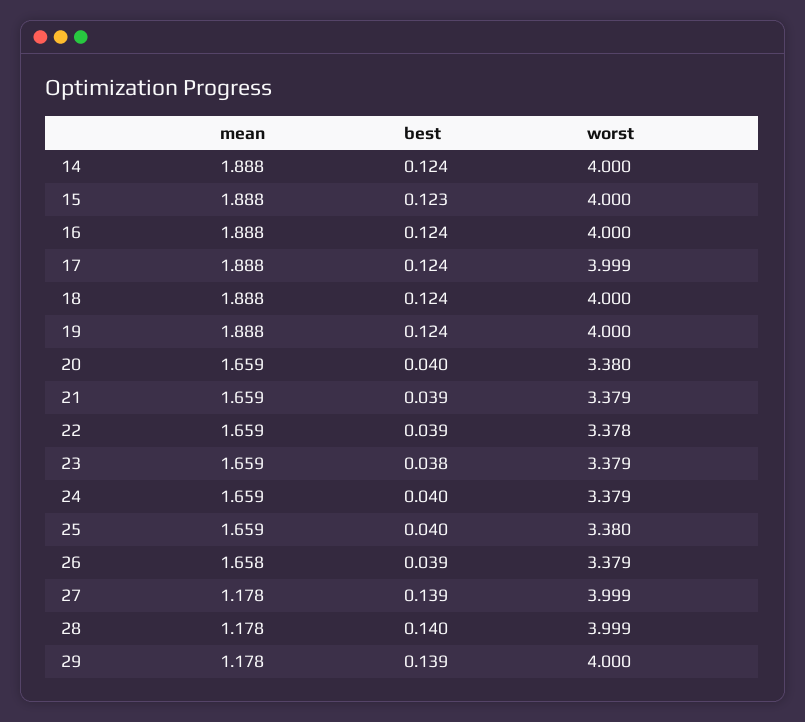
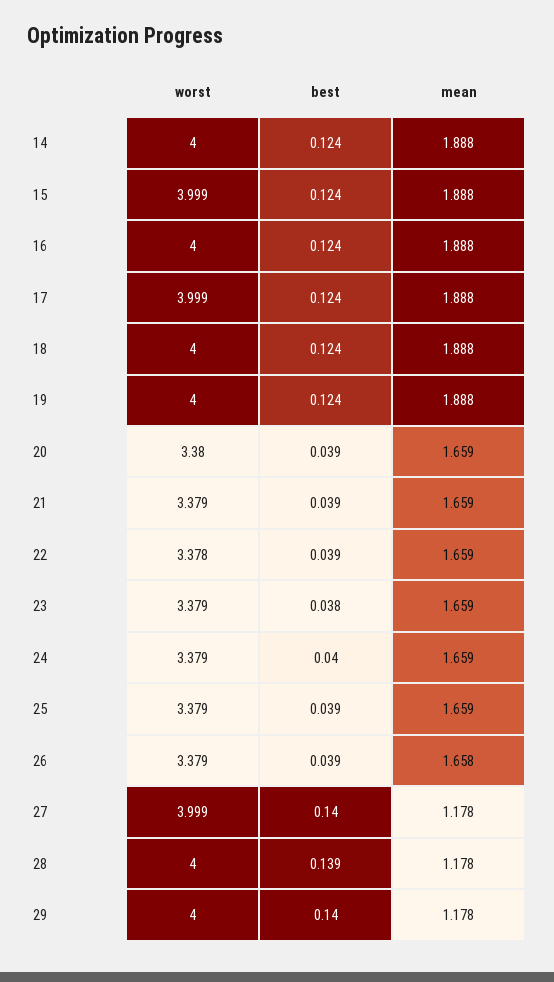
best, 15: 0.123 -> 0.124
worst, 15: 4 -> 3.999
best, 20: 0.04 -> 0.039
best, 25: 0.04 -> 0.039
worst, 25: 3.38 -> 3.379
best, 27: 0.139 -> 0.14
best, 28: 0.14 -> 0.139
worst, 28: 3.999 -> 4
best, 29: 0.139 -> 0.14

